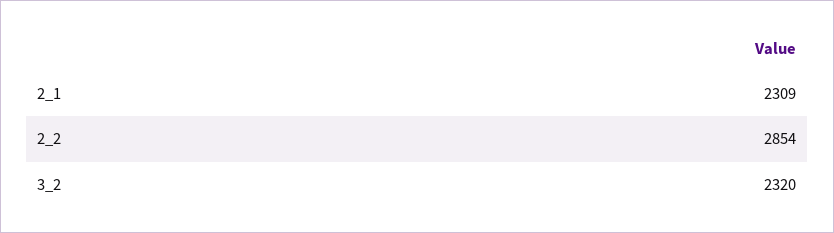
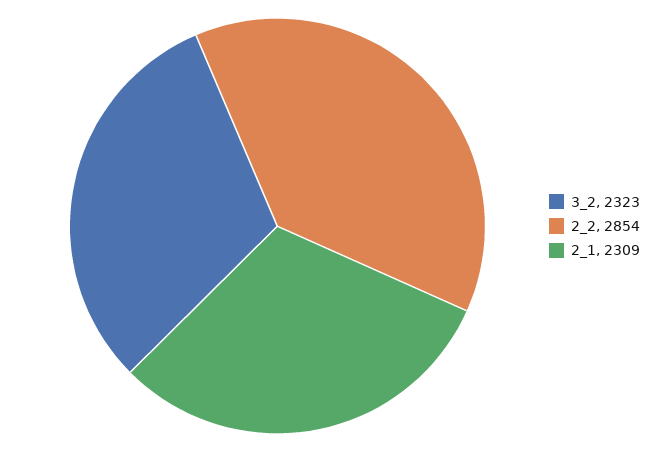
3_2: 2320 -> 2323

